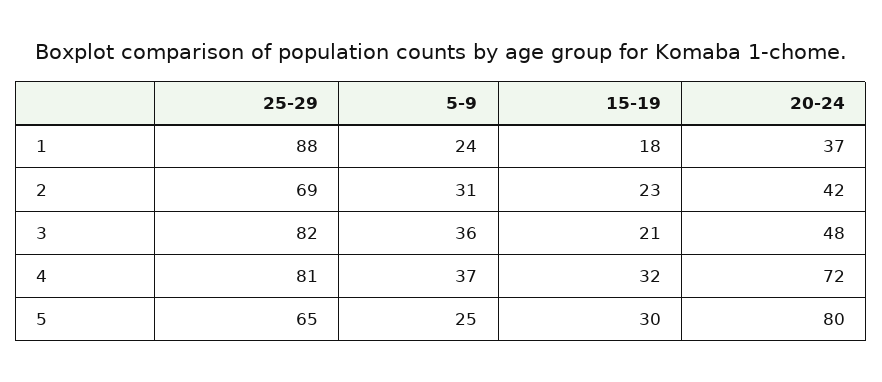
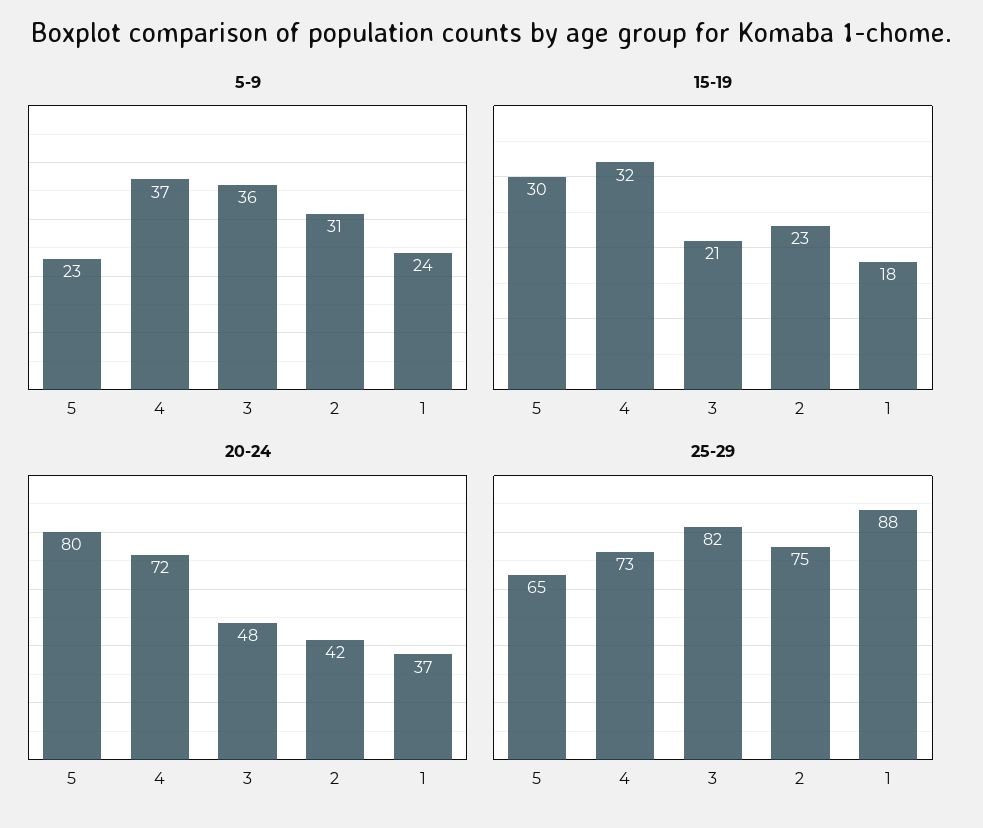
25-29, 2: 69 -> 75
25-29, 4: 81 -> 73
5-9, 5: 25 -> 23

